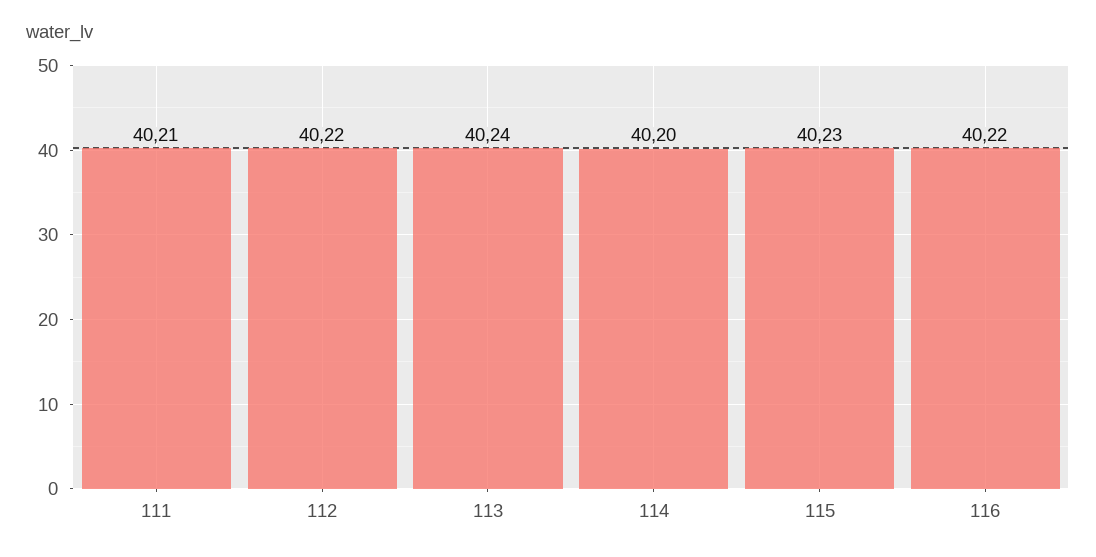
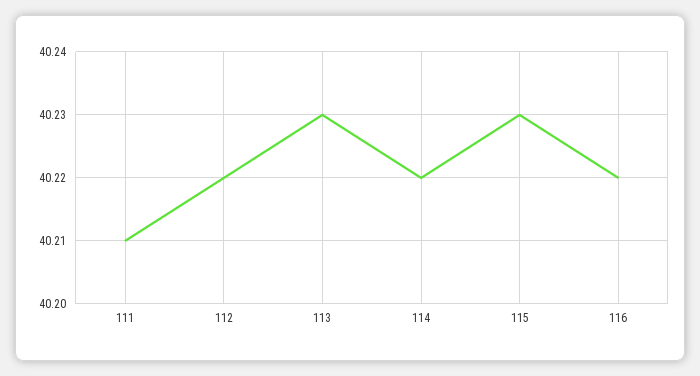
113: 40.24 -> 40.23
114: 40.2 -> 40.22

